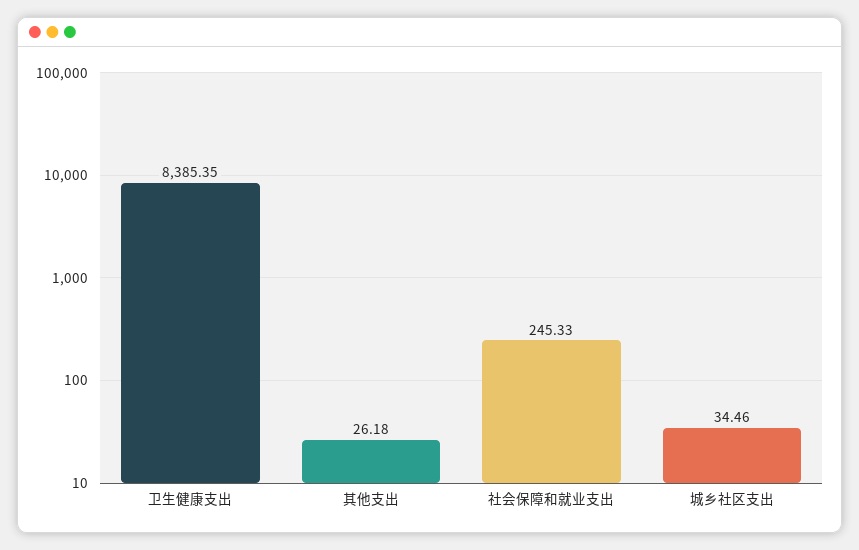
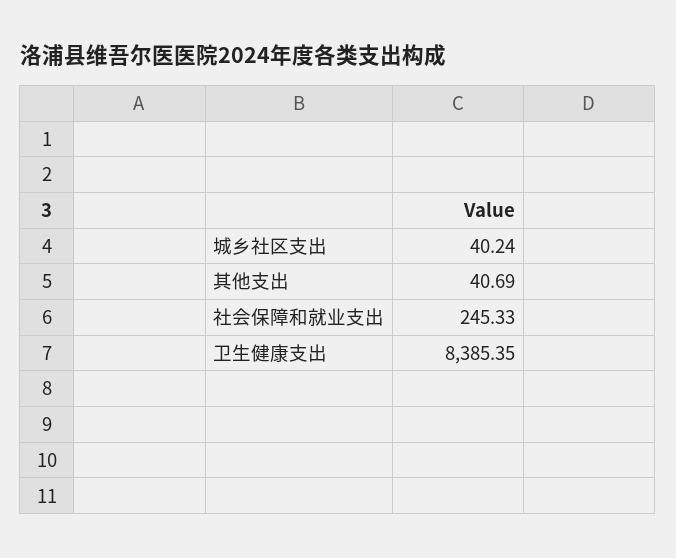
其他支出: 26.18 -> 40.69
城乡社区支出: 34.46 -> 40.24

